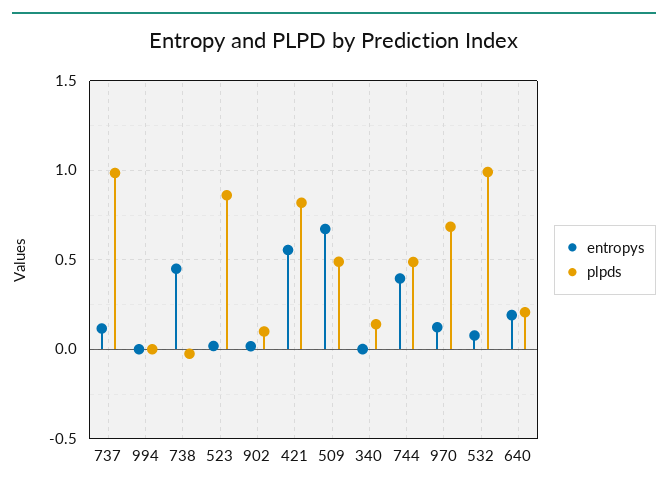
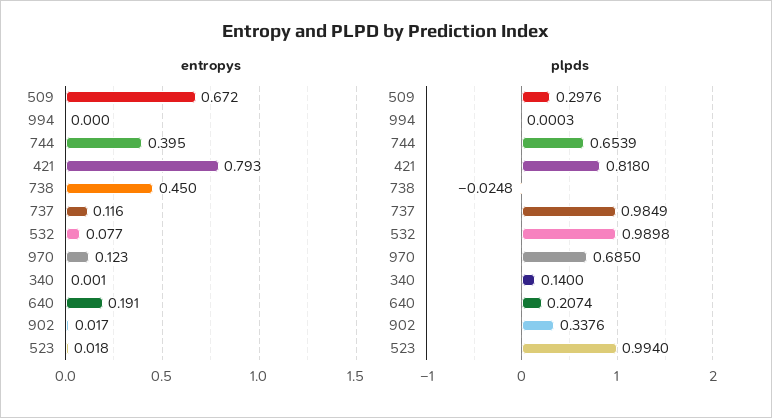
plpds, 523: 0.85 -> 0.994
plpds, 902: 0.1 -> 0.3376
entropys, 421: 0.55 -> 0.793
plpds, 509: 0.5 -> 0.2976
plpds, 744: 0.5 -> 0.6539

